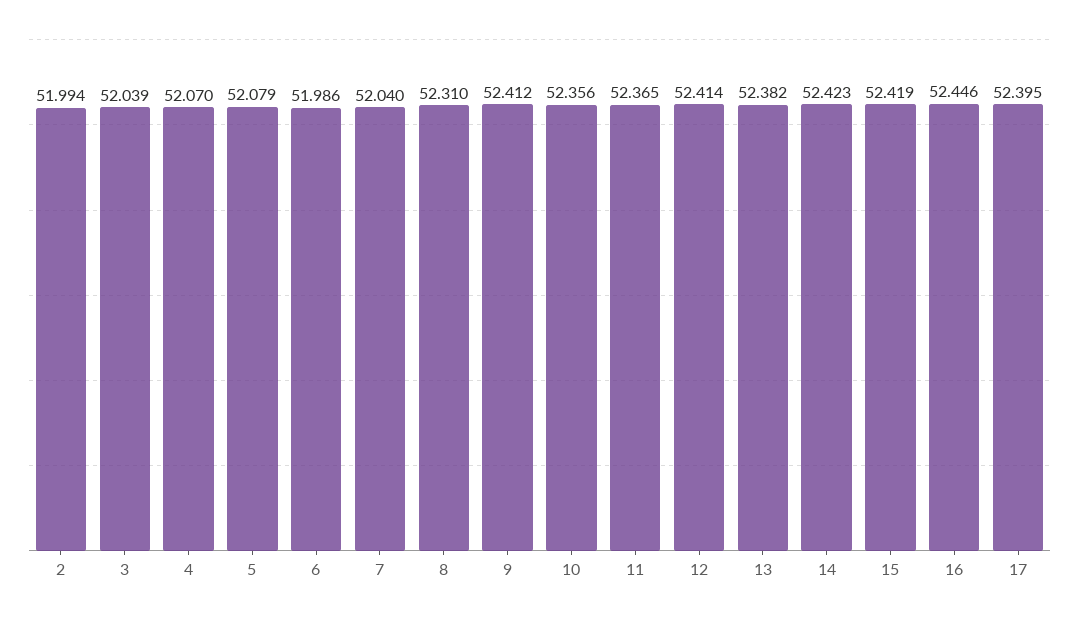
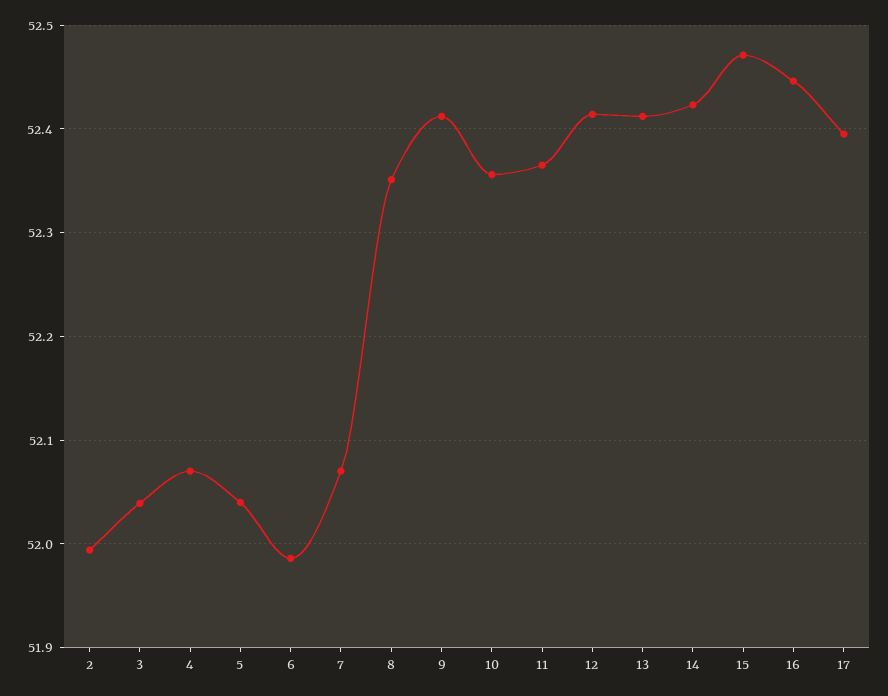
5: 52.079 -> 52.04
7: 52.04 -> 52.07
8: 52.31 -> 52.35
13: 52.382 -> 52.41
15: 52.419 -> 52.47

